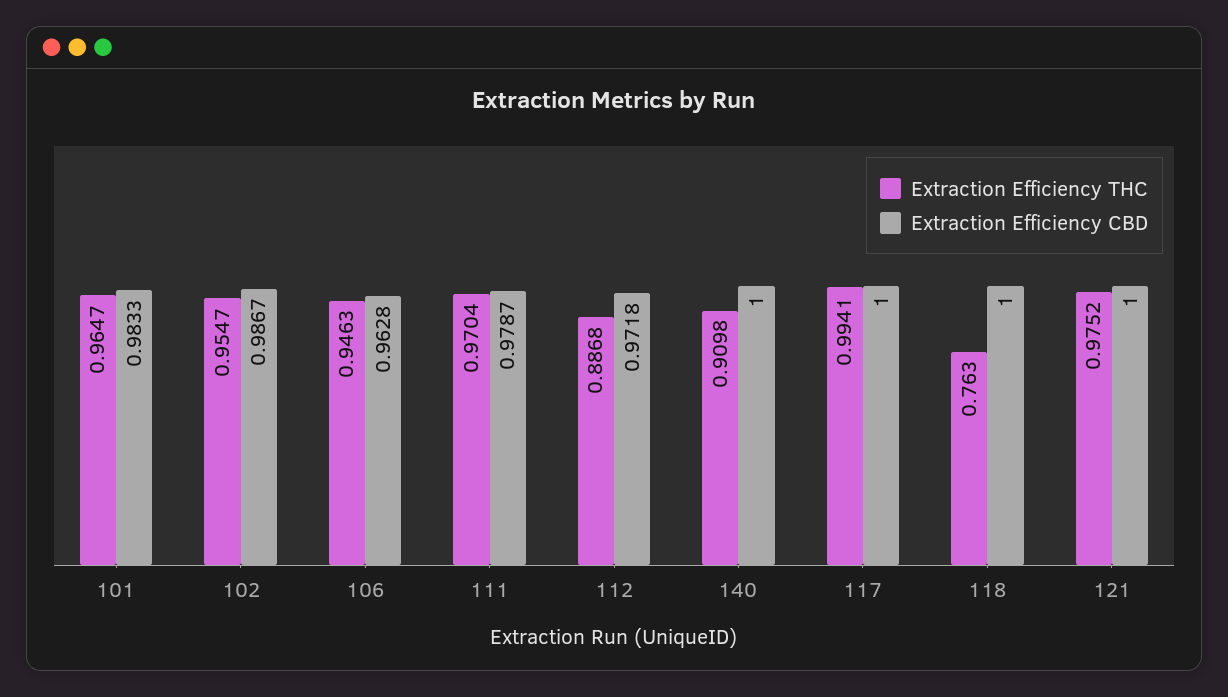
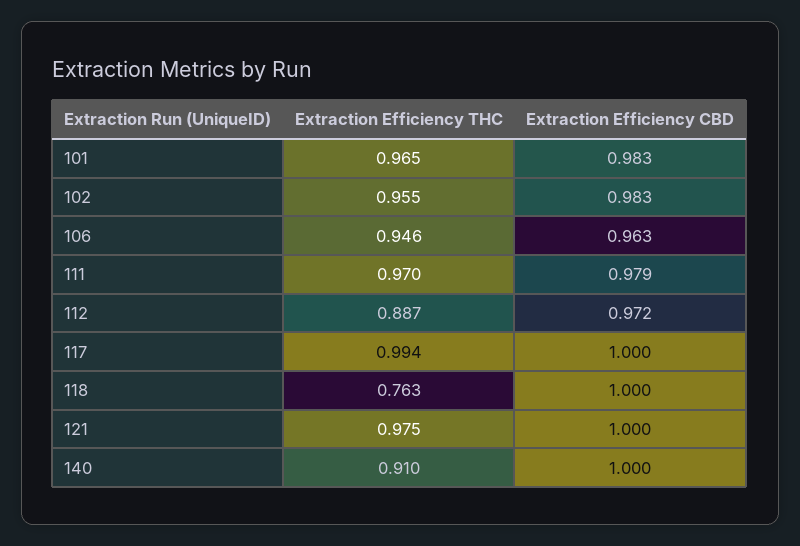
Extraction Efficiency CBD, 102: 0.9867 -> 0.983

